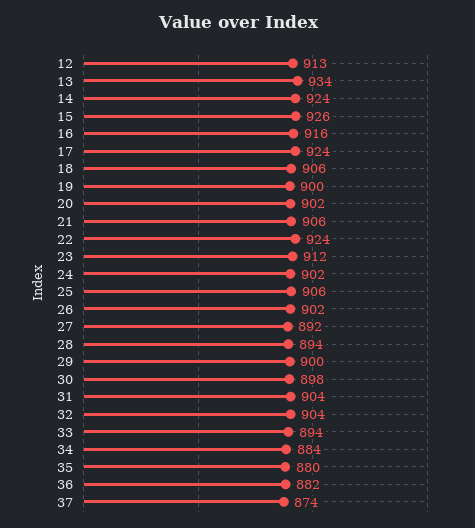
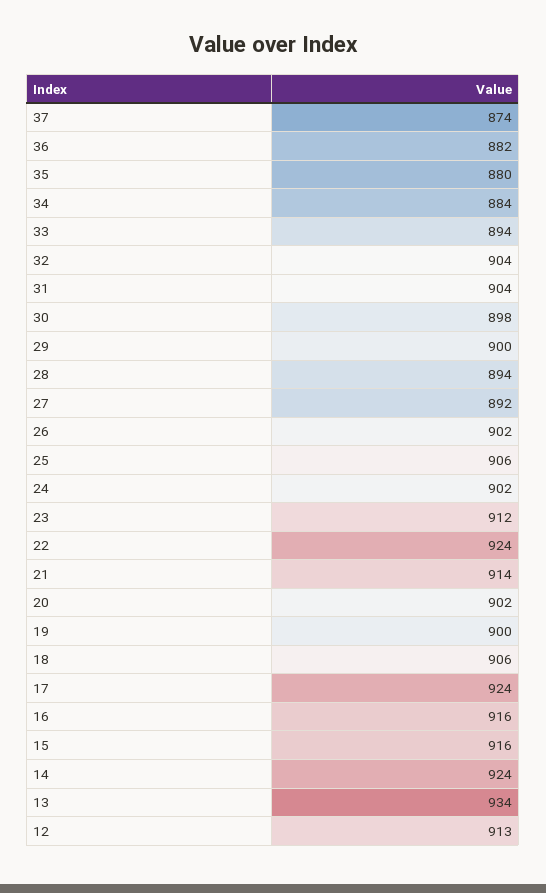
15: 926 -> 916
21: 906 -> 914

